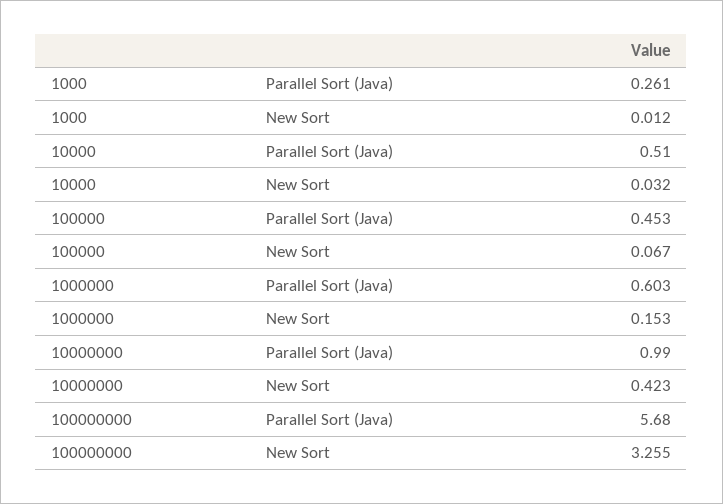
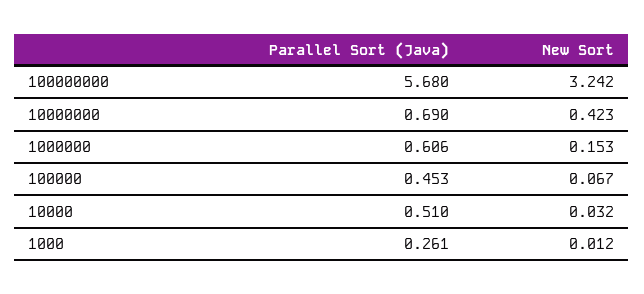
1000000, Parallel Sort (Java): 0.603 -> 0.606
10000000, Parallel Sort (Java): 0.99 -> 0.69
100000000, New Sort: 3.255 -> 3.242

